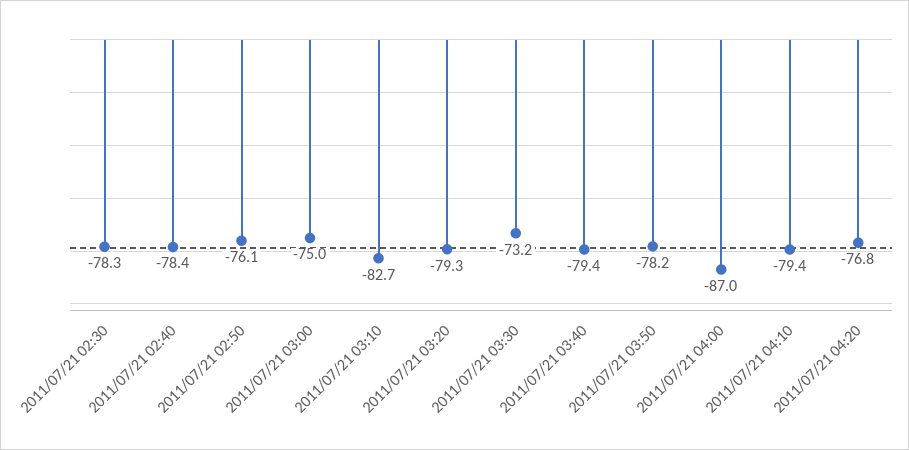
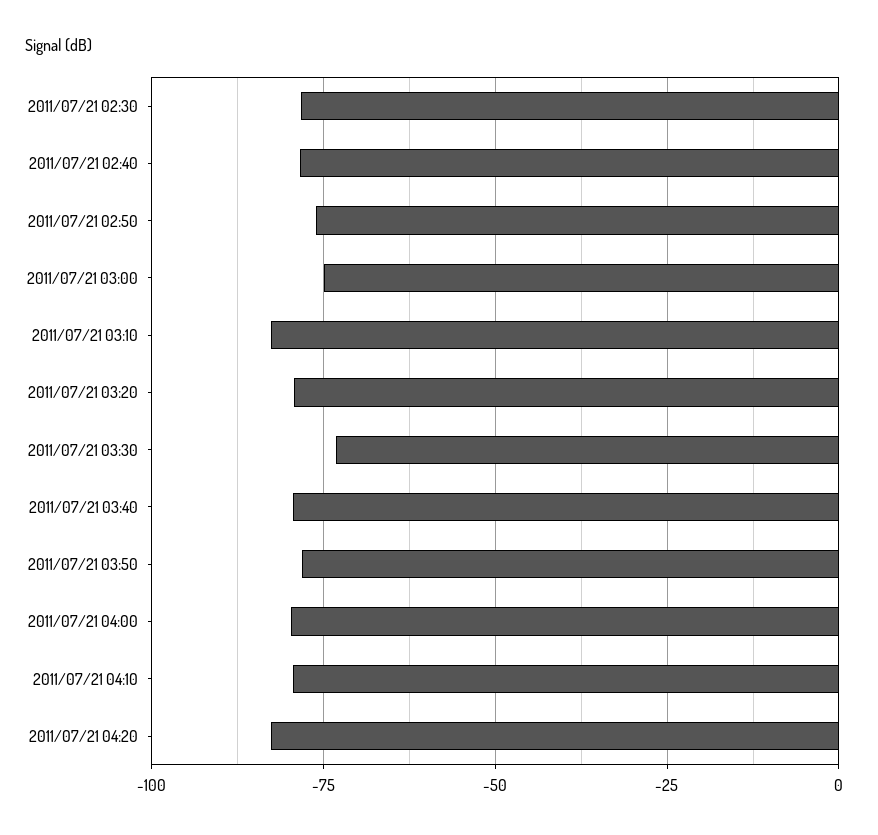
2011/07/21 04:00: -87 -> -80
2011/07/21 04:20: -76.8 -> -82.5

